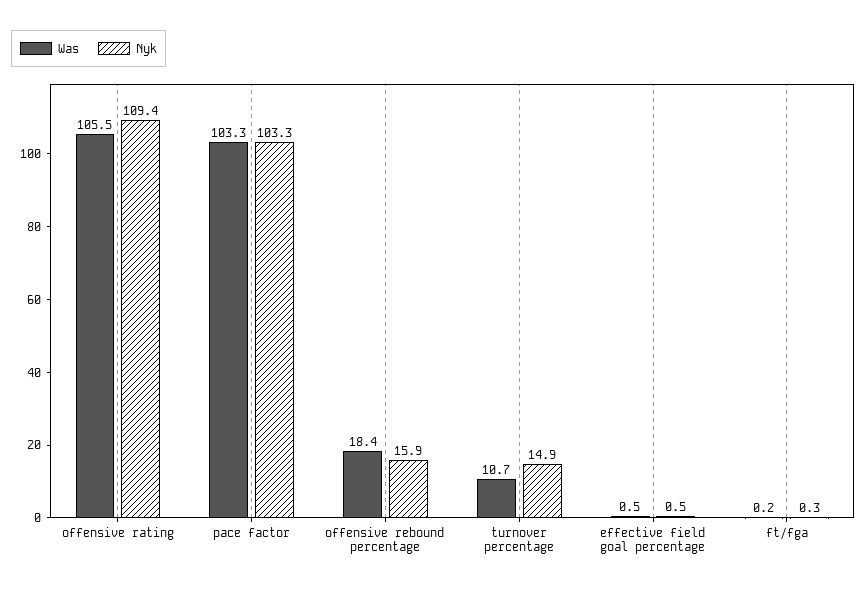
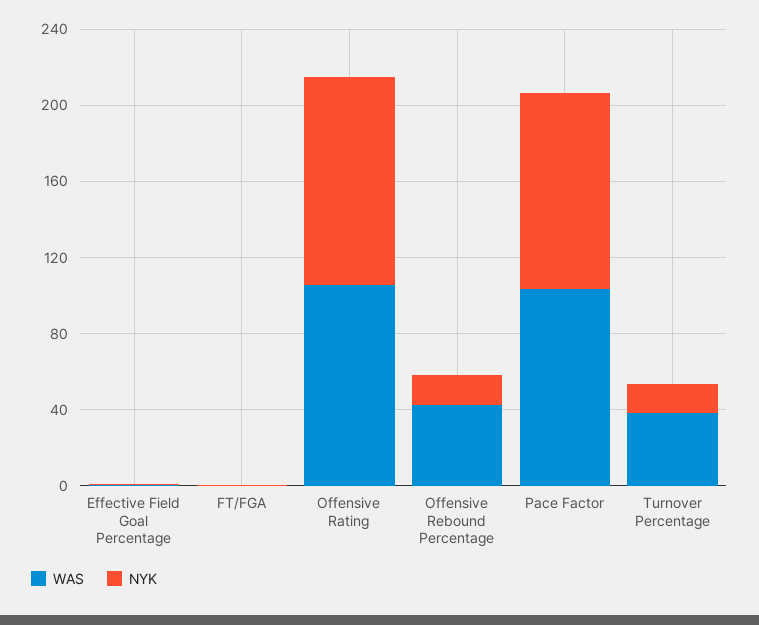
Was, offensive rebound percentage: 18.4 -> 40
Was, turnover percentage: 10.7 -> 40

